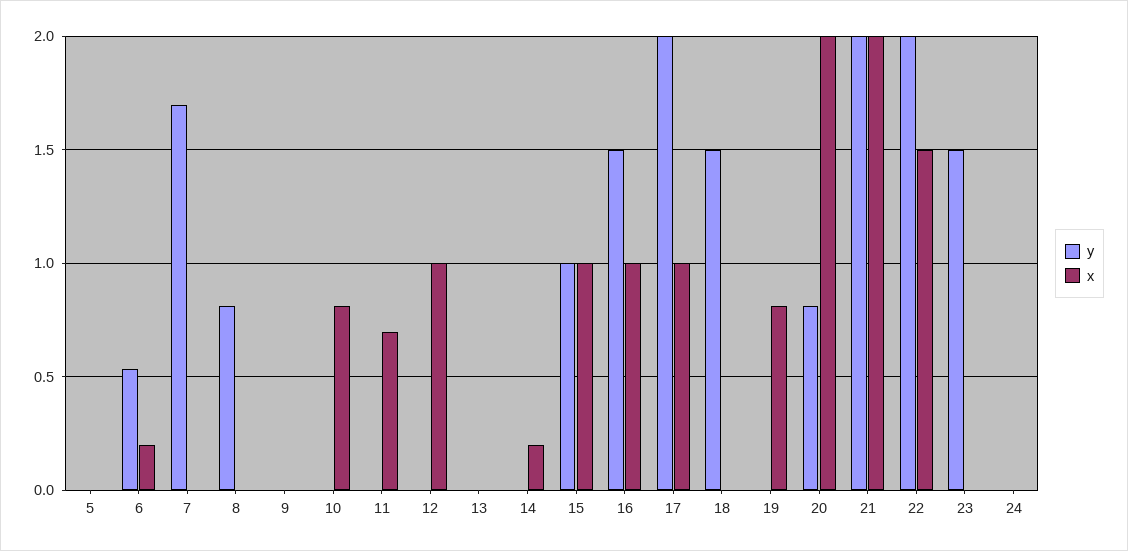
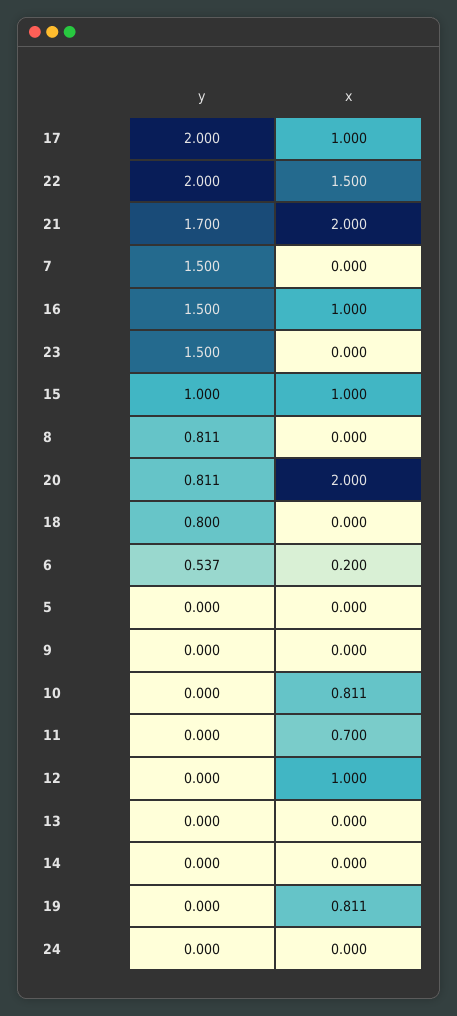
y, 7: 1.7 -> 1.5
x, 14: 0.2 -> 0
y, 18: 1.5 -> 0.8
y, 21: 2 -> 1.7

